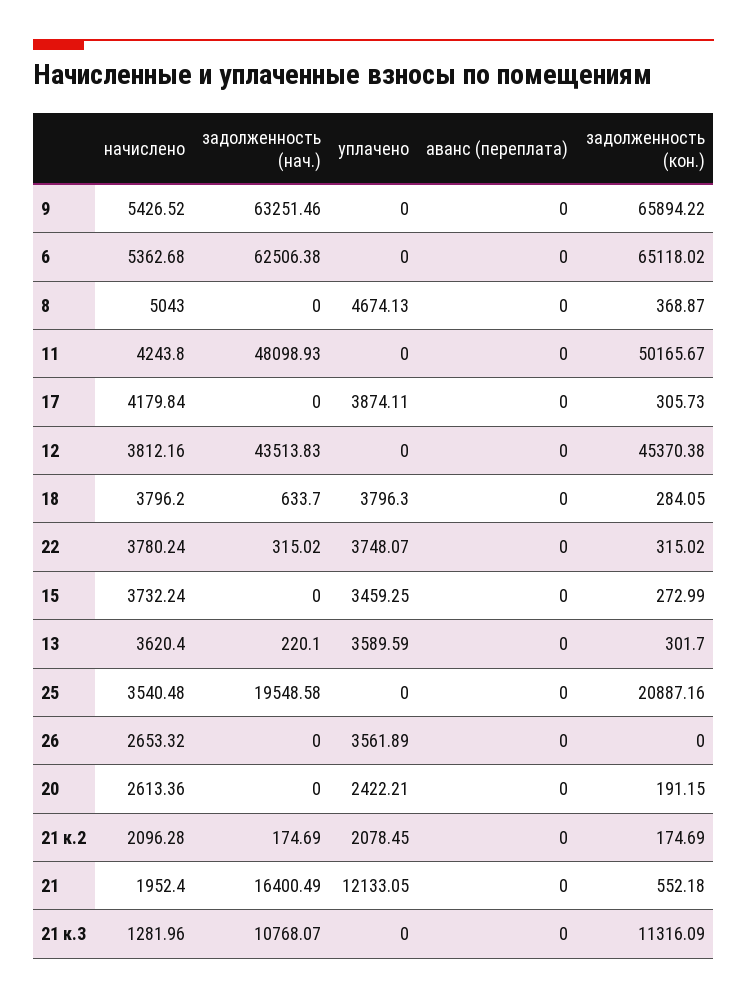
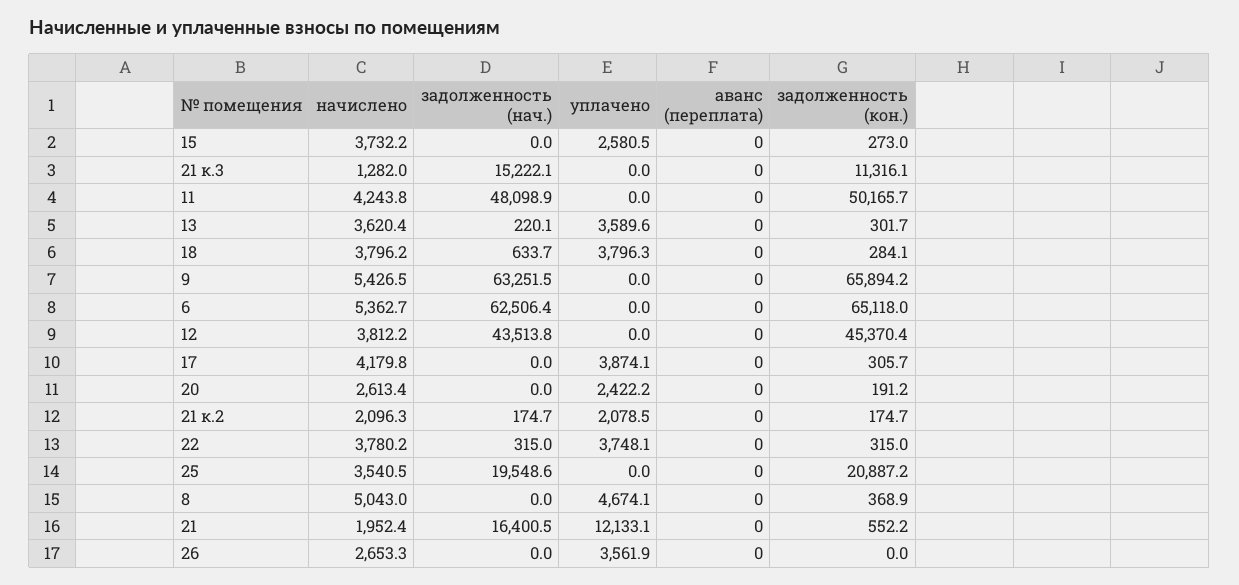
уплачено, 15: 3459.25 -> 2580.5
задолженность (нач.), 21 к.3: 10768.07 -> 15222.1

